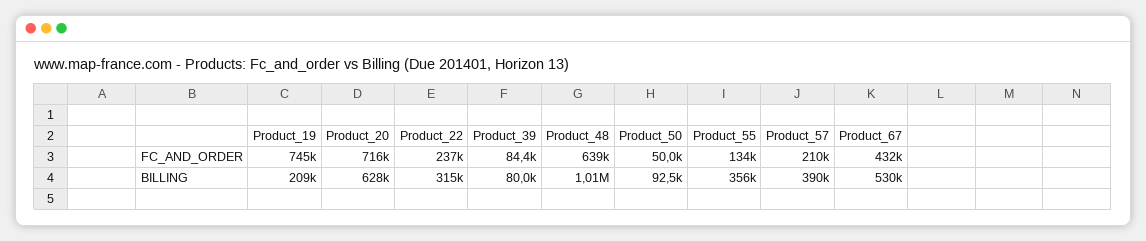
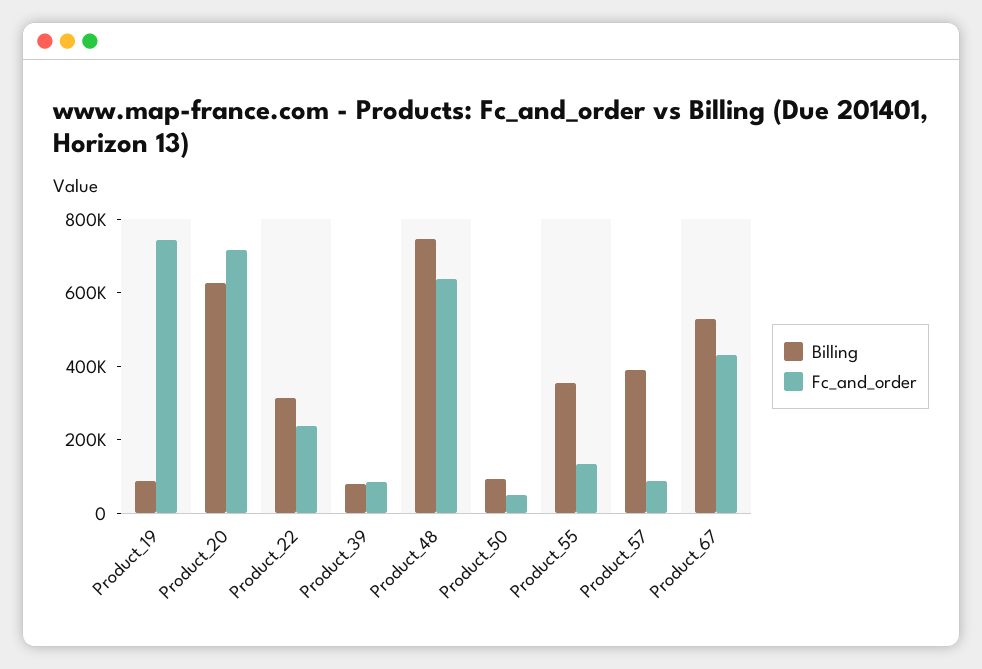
FC_AND_ORDER, Product_57: 210000 -> 100000
BILLING, Product_19: 209000 -> 100000
BILLING, Product_48: 1010000 -> 750000

